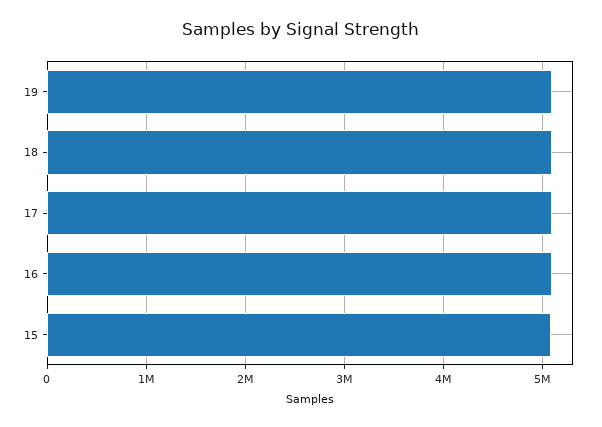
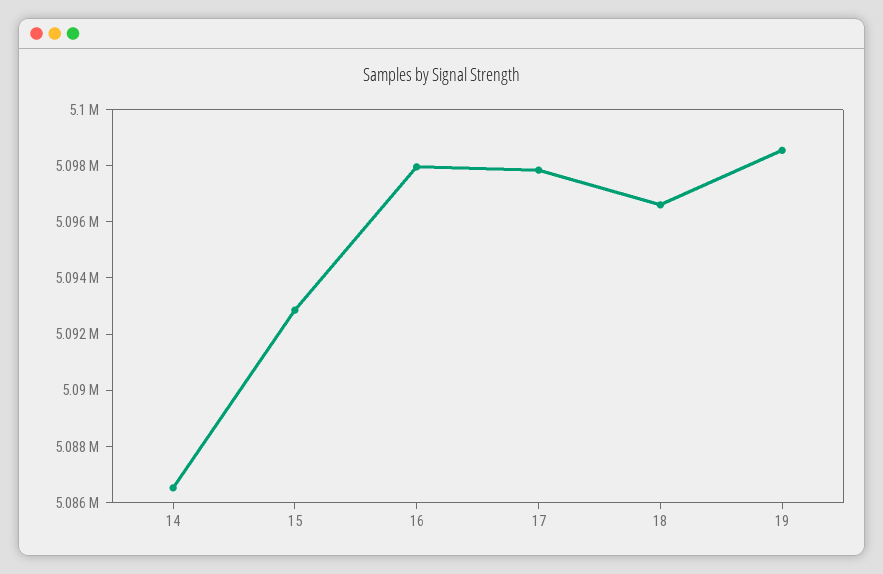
14: none -> 5086500

